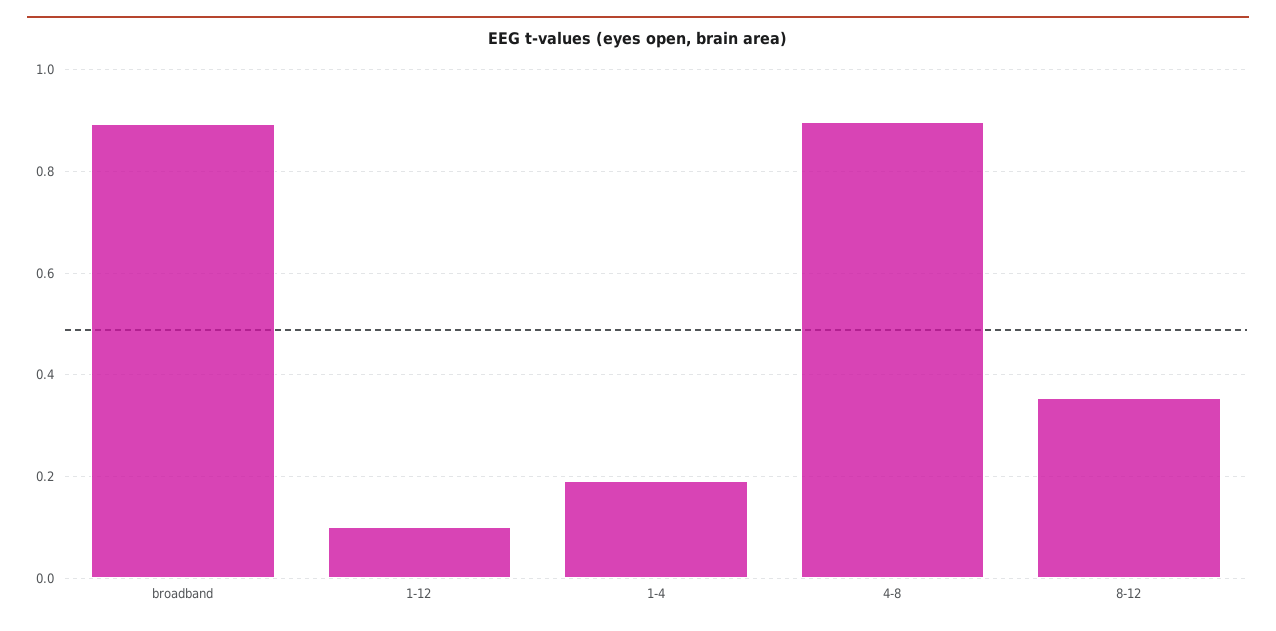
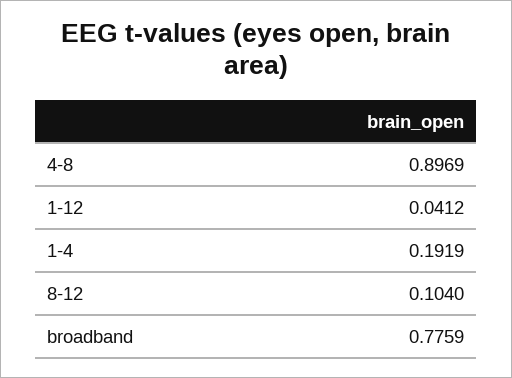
broadband: 0.9 -> 0.7759
1-12: 0.1 -> 0.0412
8-12: 0.36 -> 0.104

